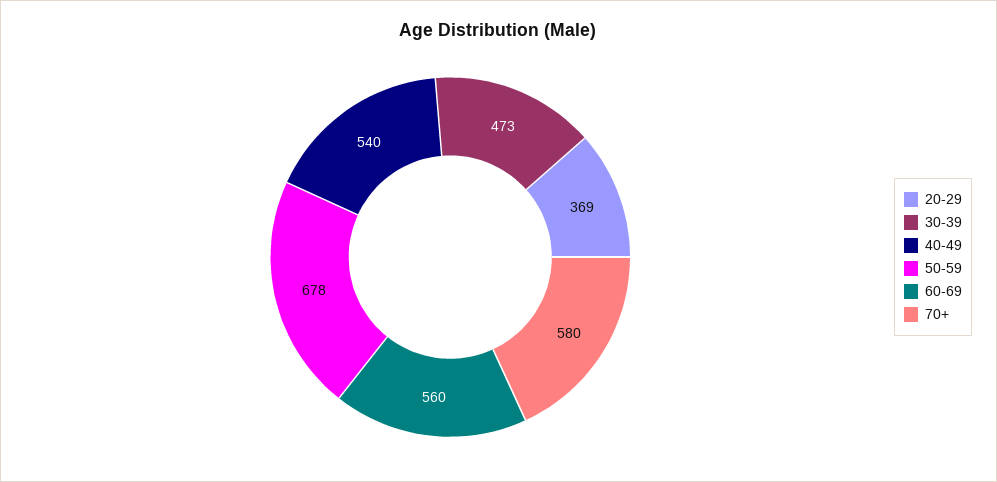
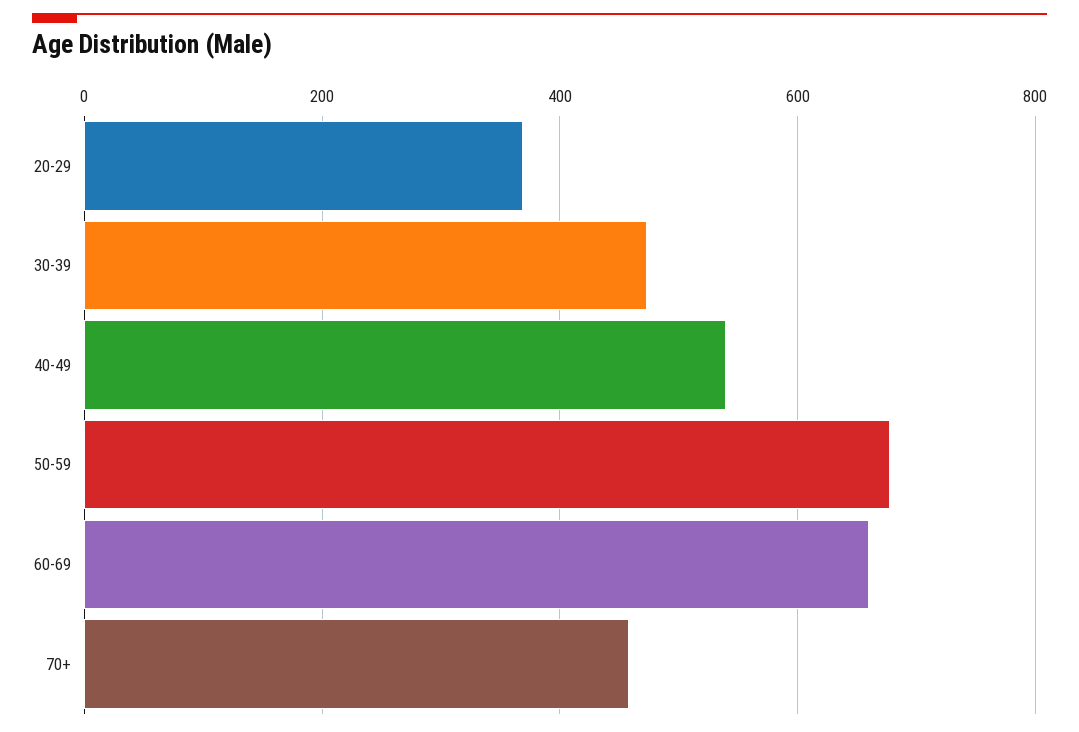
60-69: 560 -> 660
70+: 580 -> 460

